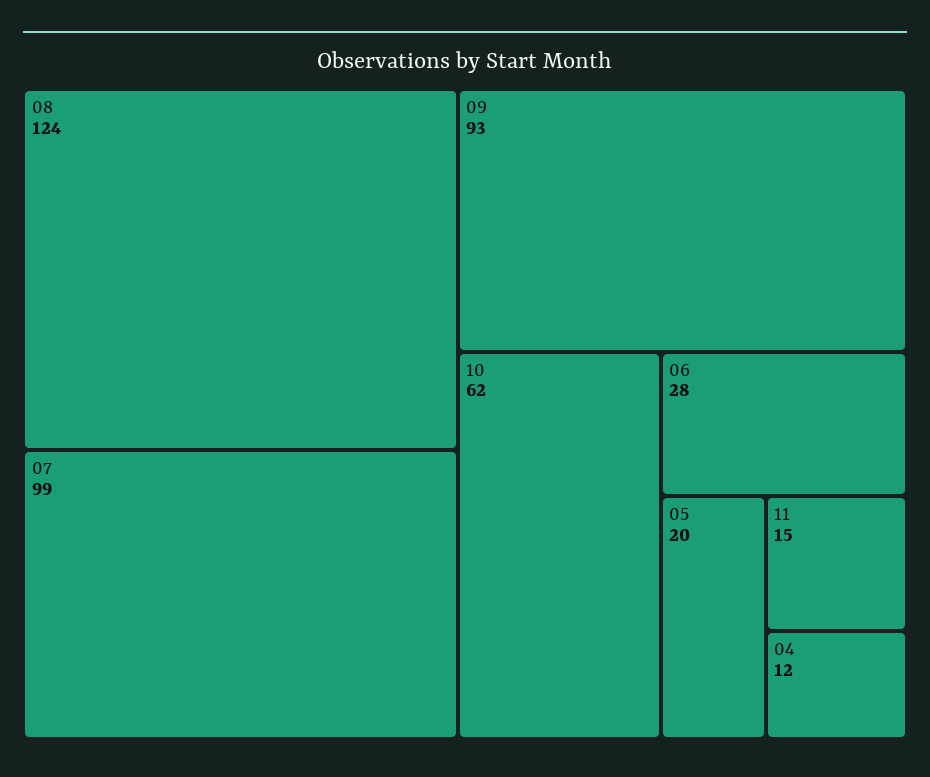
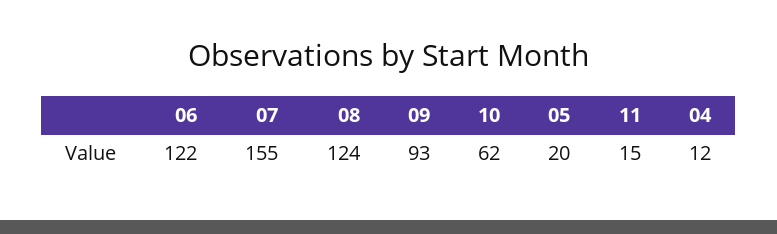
07: 99 -> 155
06: 28 -> 122

